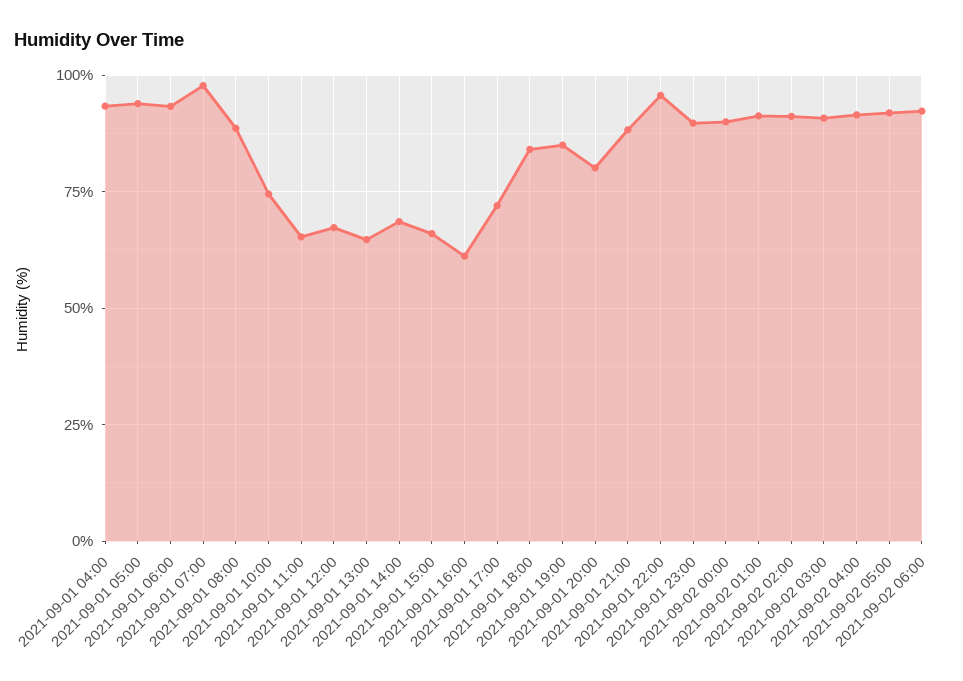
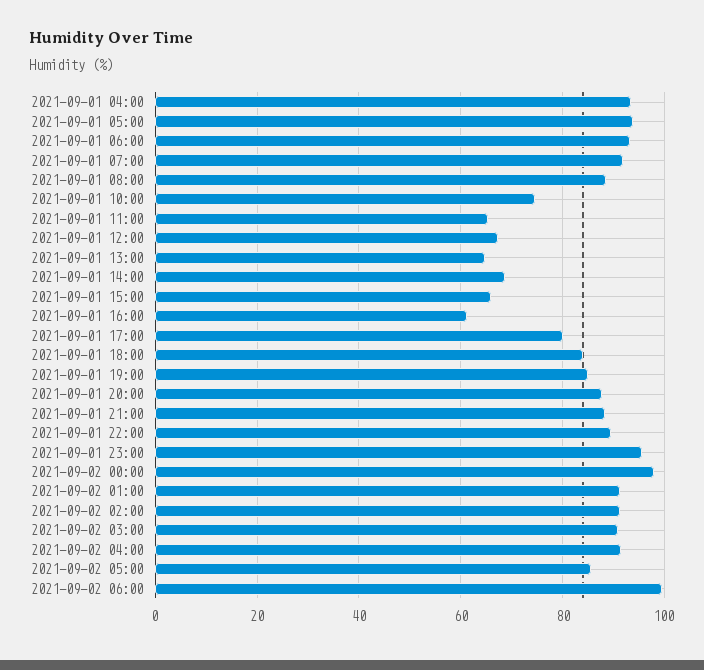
2021-09-01 07:00: 97.5 -> 92
2021-09-01 17:00: 72.5 -> 80
2021-09-01 20:00: 80 -> 88
2021-09-01 22:00: 95 -> 90
2021-09-01 23:00: 90 -> 96
2021-09-02 00:00: 90 -> 98
2021-09-02 05:00: 92.5 -> 86
2021-09-02 06:00: 92.5 -> 100

